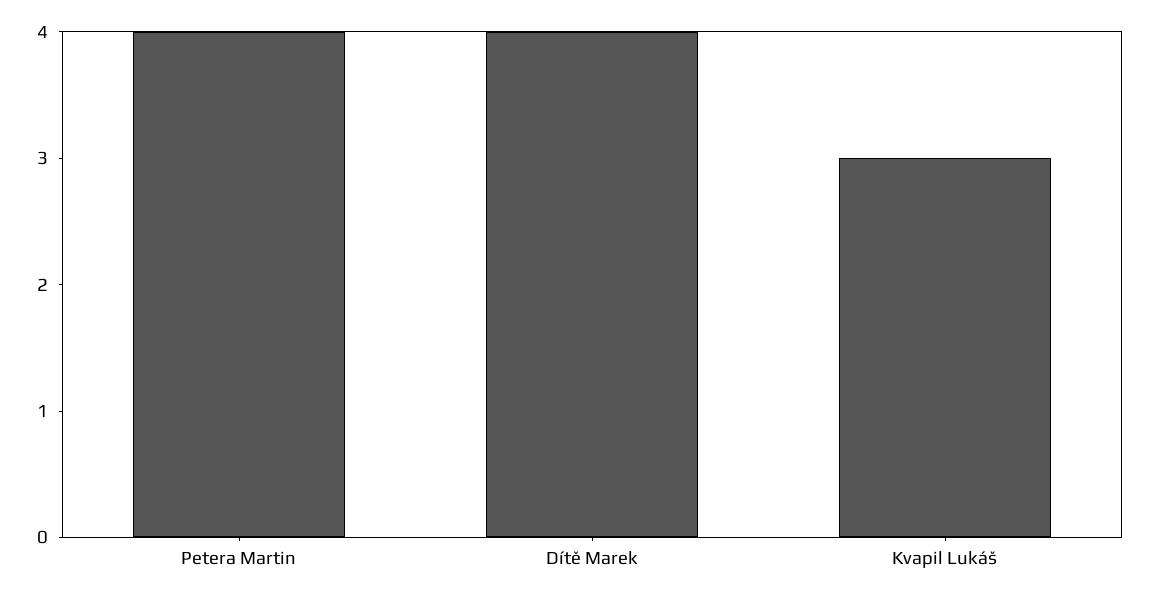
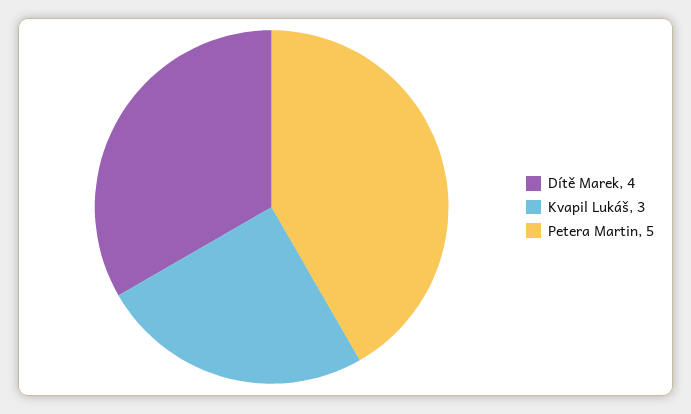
Petera Martin: 4 -> 5

